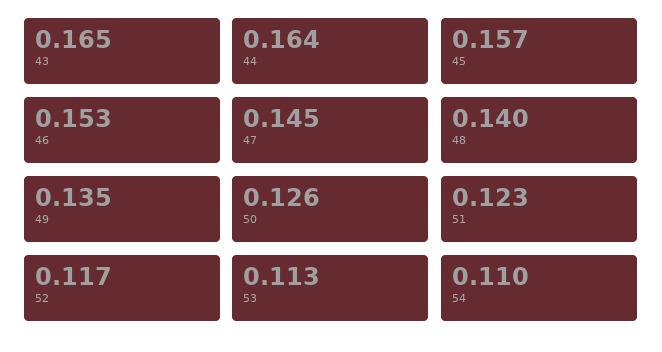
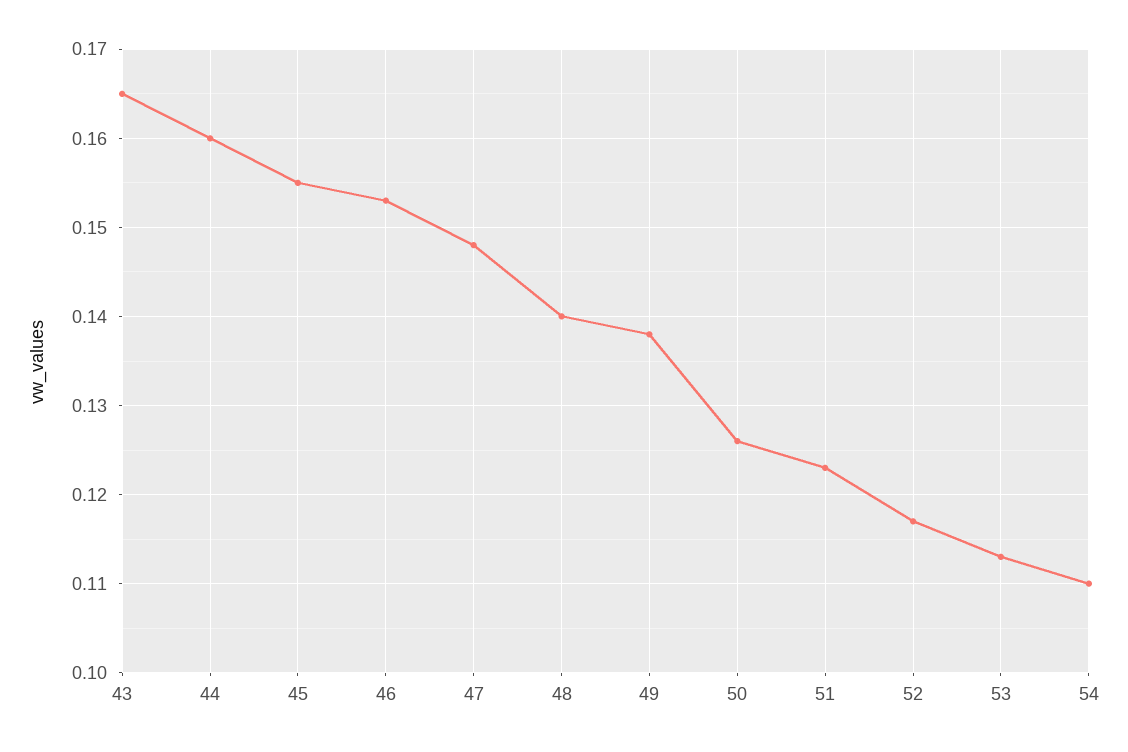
44: 0.164 -> 0.16
45: 0.157 -> 0.155
47: 0.145 -> 0.148
49: 0.135 -> 0.138

